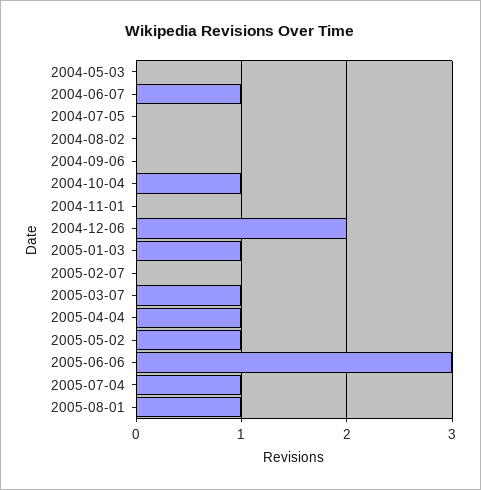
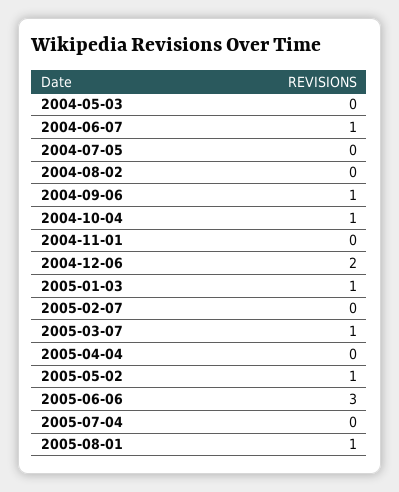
2004-09-06: 0 -> 1
2005-04-04: 1 -> 0
2005-07-04: 1 -> 0

